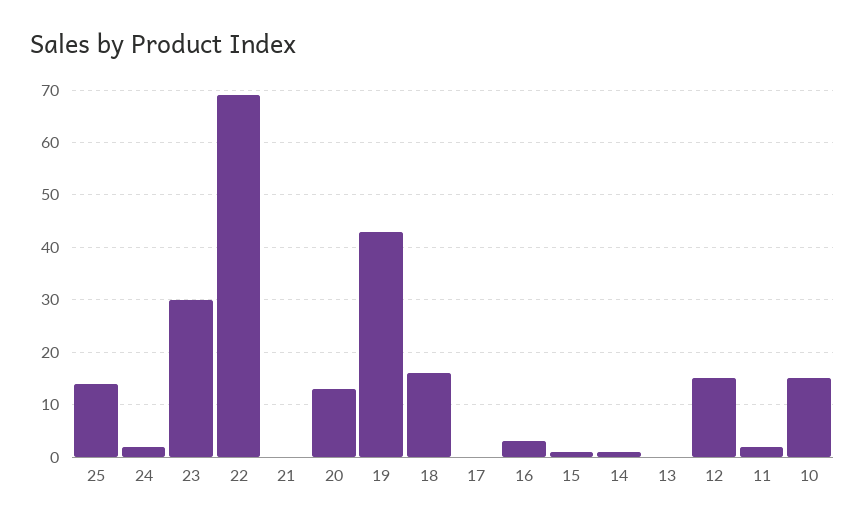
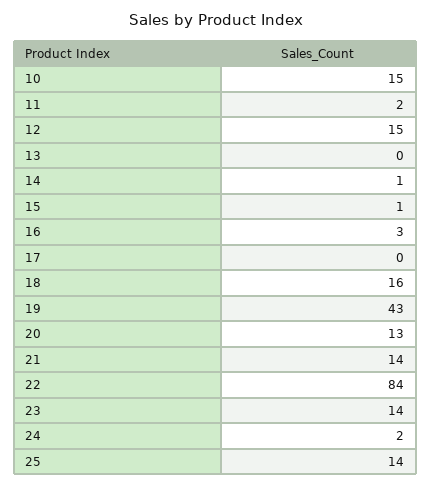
23: 30 -> 14
22: 70 -> 84
21: 0 -> 14

